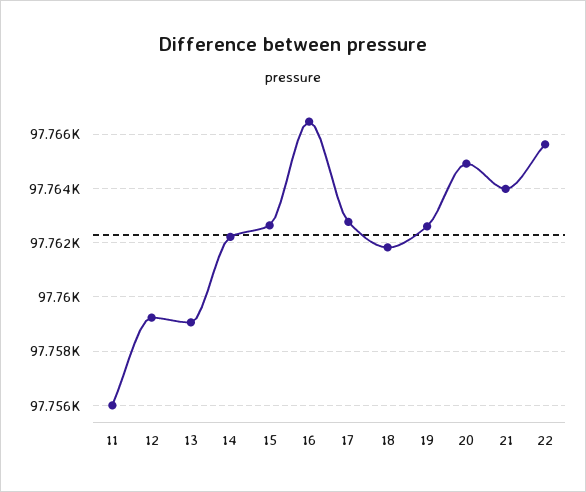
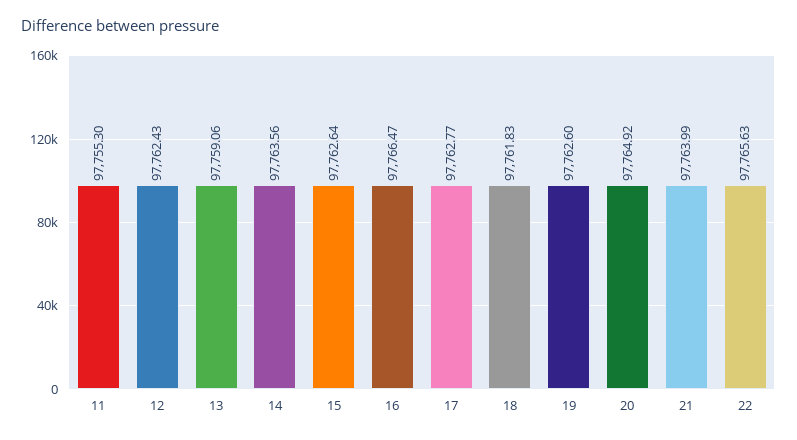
11: 97756 -> 97755.3
12: 97759.25 -> 97762.43
14: 97762.25 -> 97763.56

